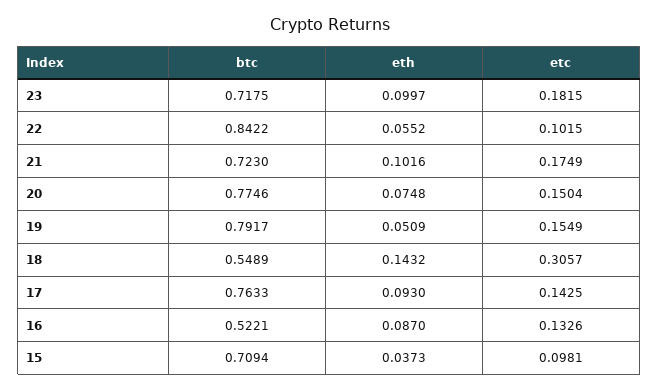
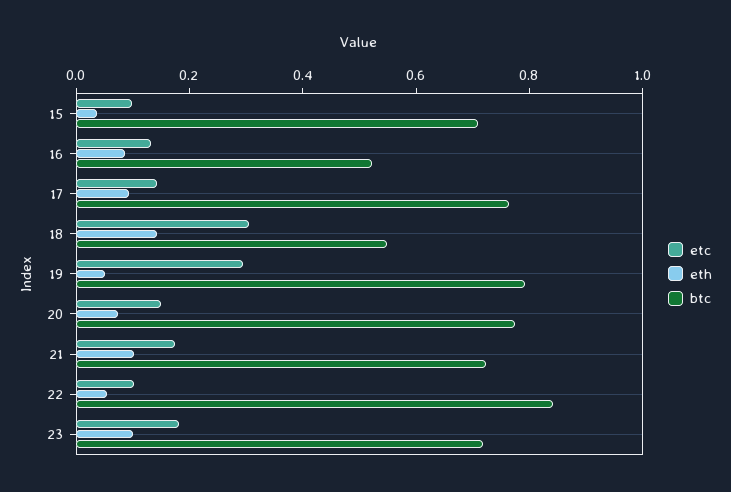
etc, 19: 0.1549 -> 0.3

